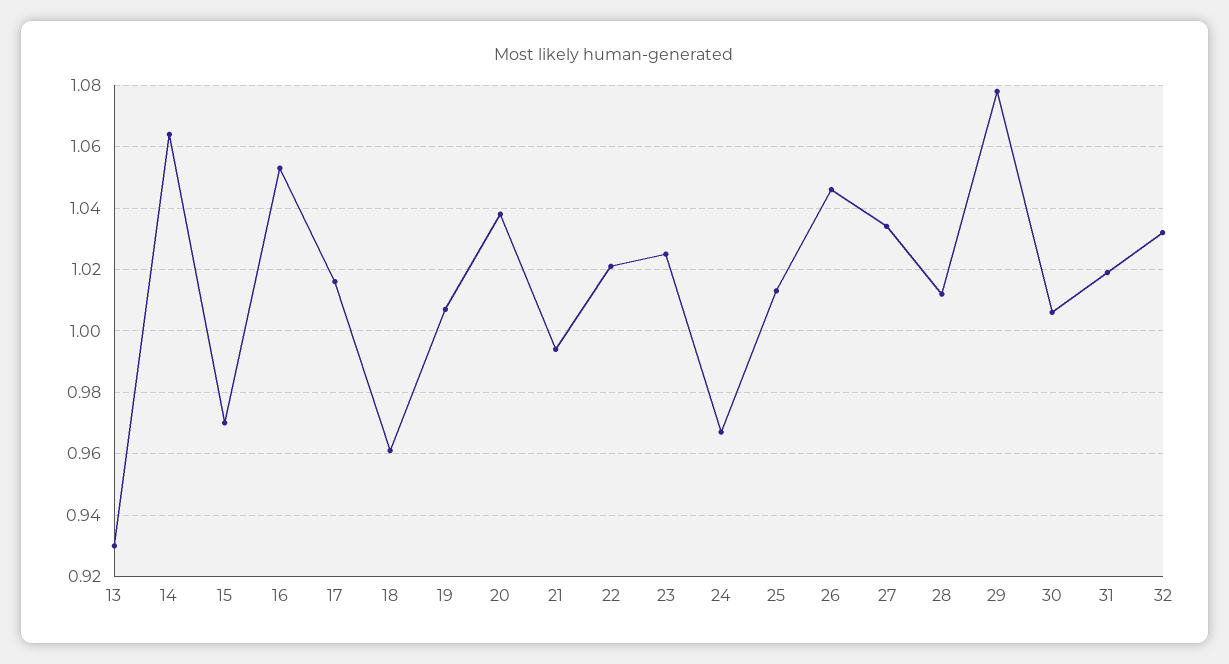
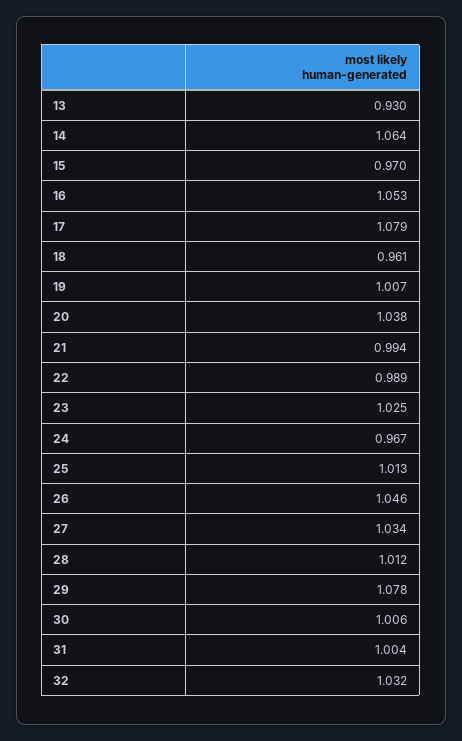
17: 1.015 -> 1.079
22: 1.02 -> 0.989
31: 1.02 -> 1.004

